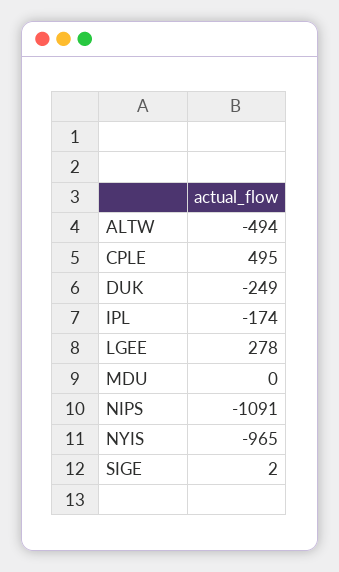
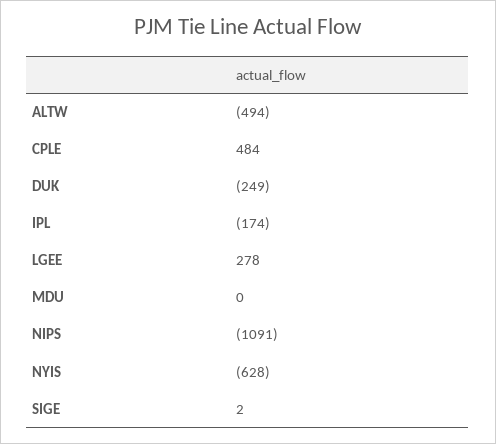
CPLE: 495 -> 484
NYIS: -965 -> -628

